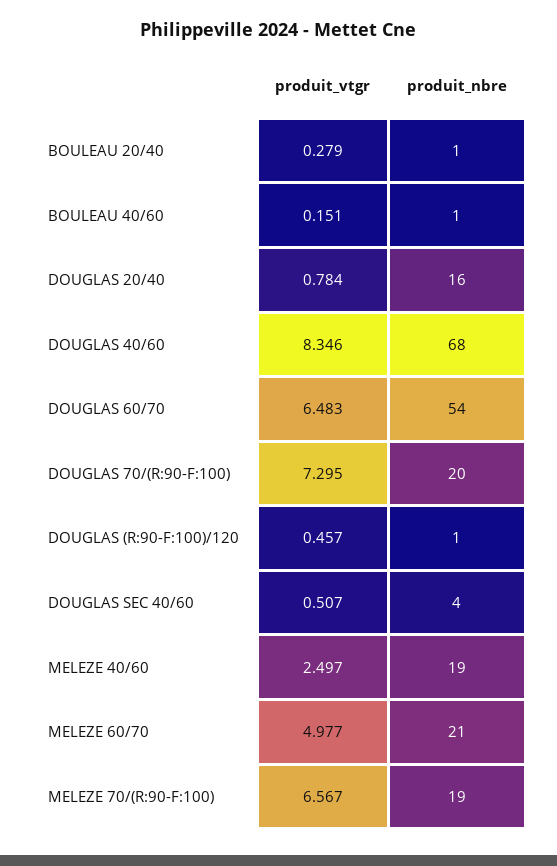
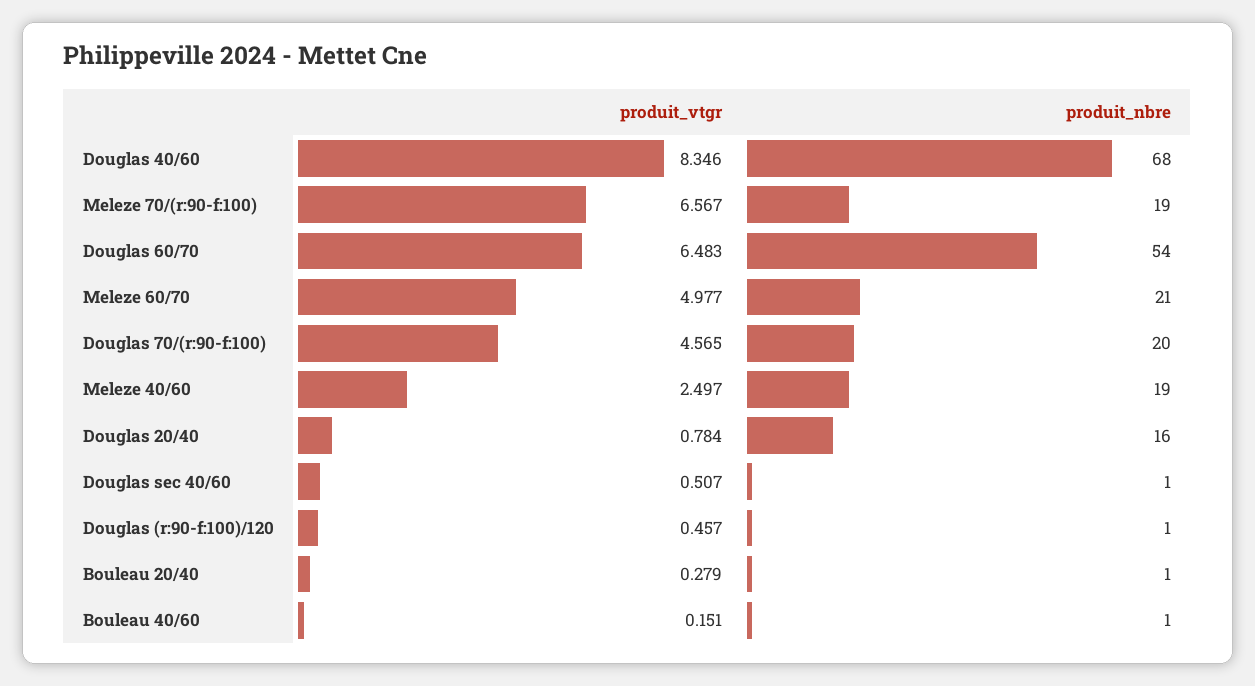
produit_vtgr, DOUGLAS 70/(R:90-F:100): 7.295 -> 4.565
produit_nbre, DOUGLAS SEC 40/60: 4 -> 1

